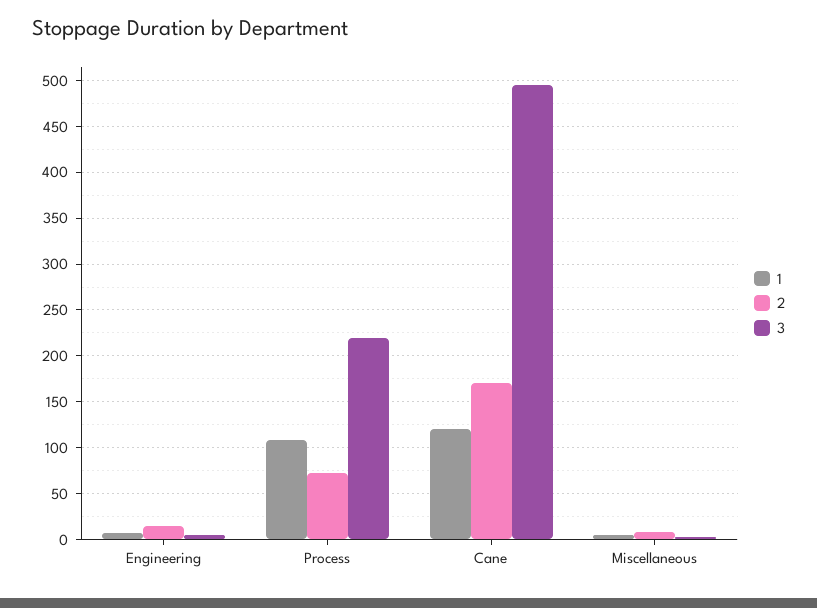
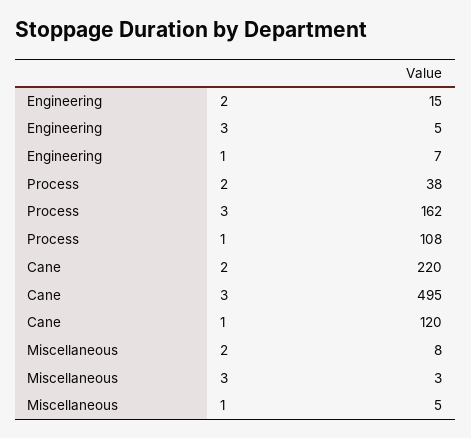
2, Process: 70 -> 38
3, Process: 220 -> 162
2, Cane: 170 -> 220

